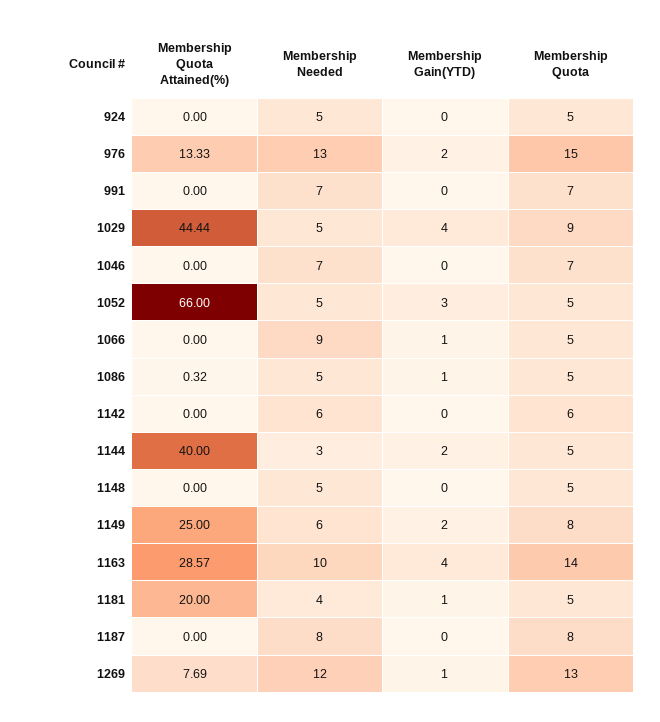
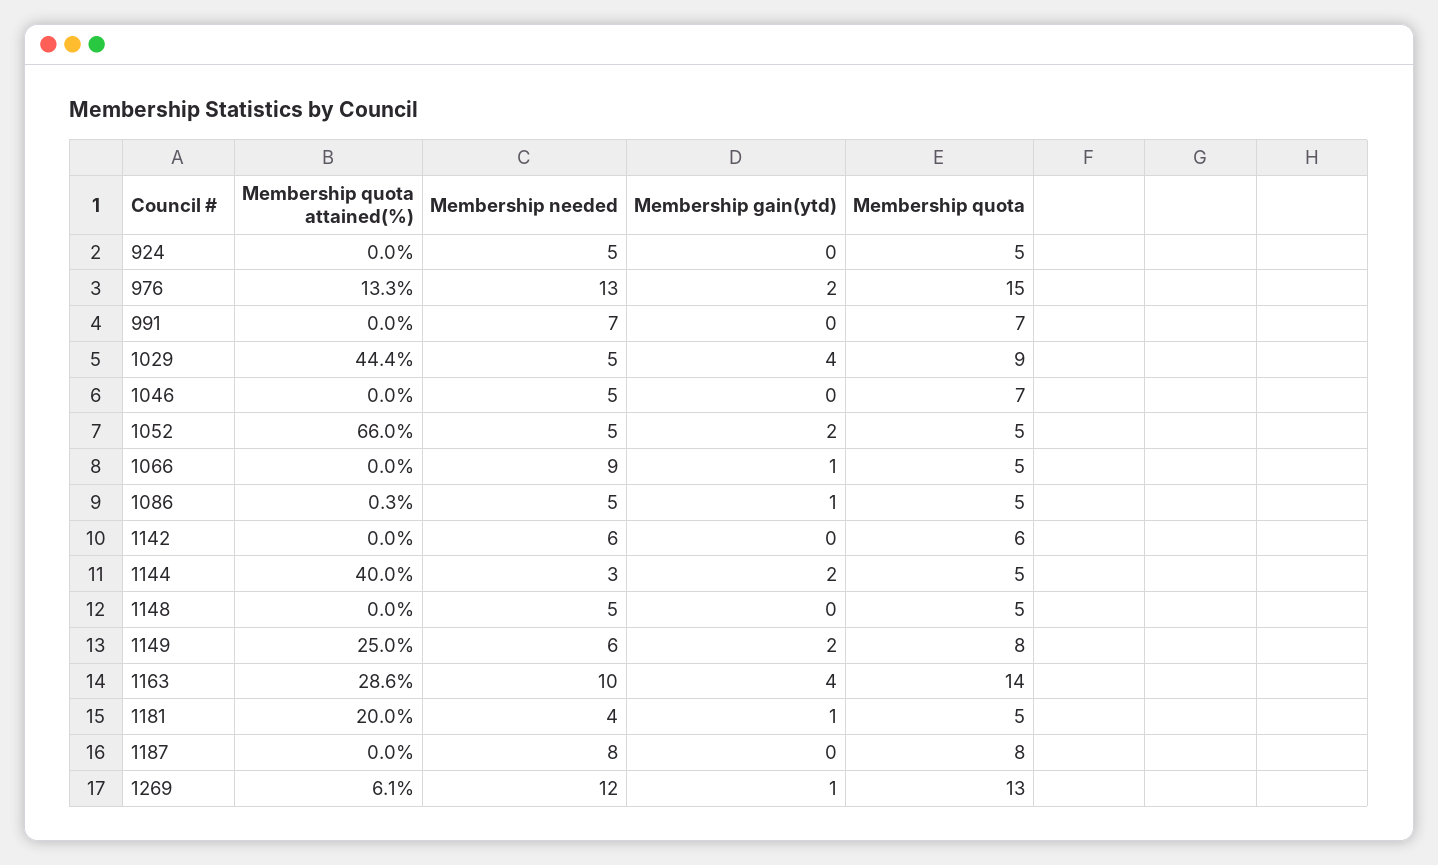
Membership Needed, 1046: 7 -> 5
Membership Gain(YTD), 1052: 3 -> 2
Membership Quota Attained(%), 1269: 7.69 -> 6.1

